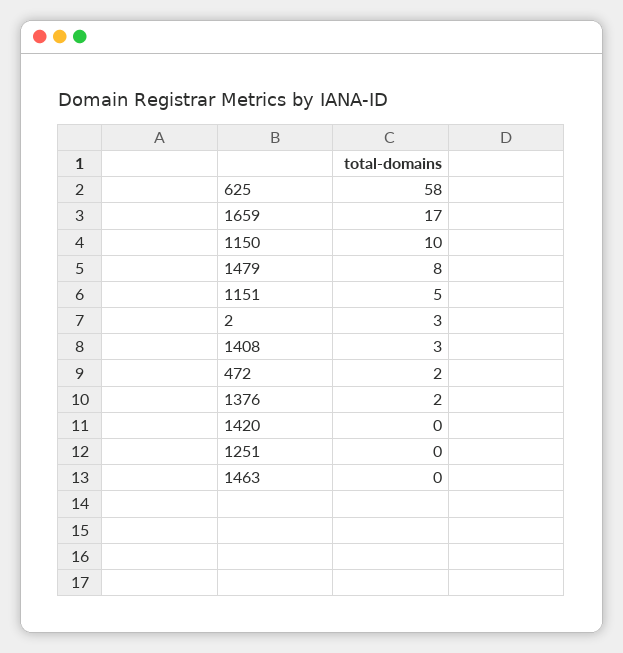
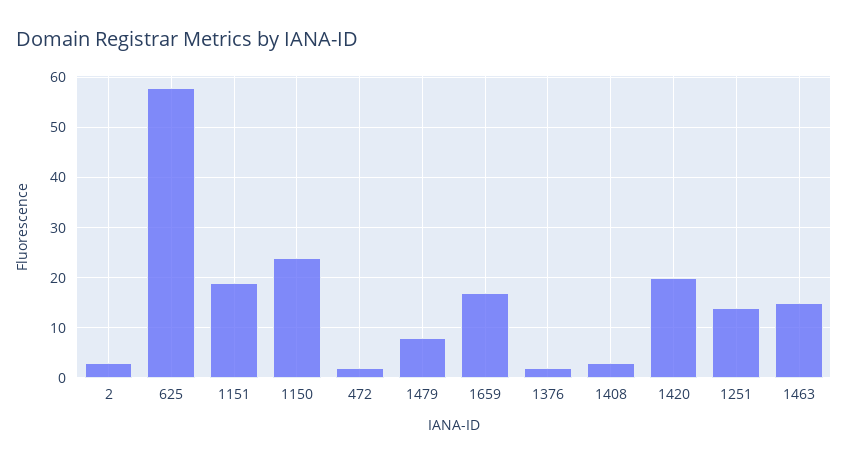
1150: 10 -> 25
1151: 5 -> 20
1420: 0 -> 20
1251: 0 -> 15
1463: 0 -> 15

